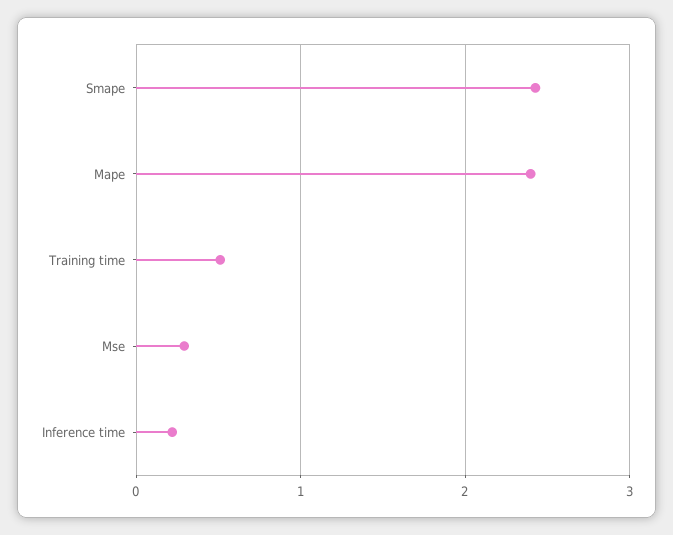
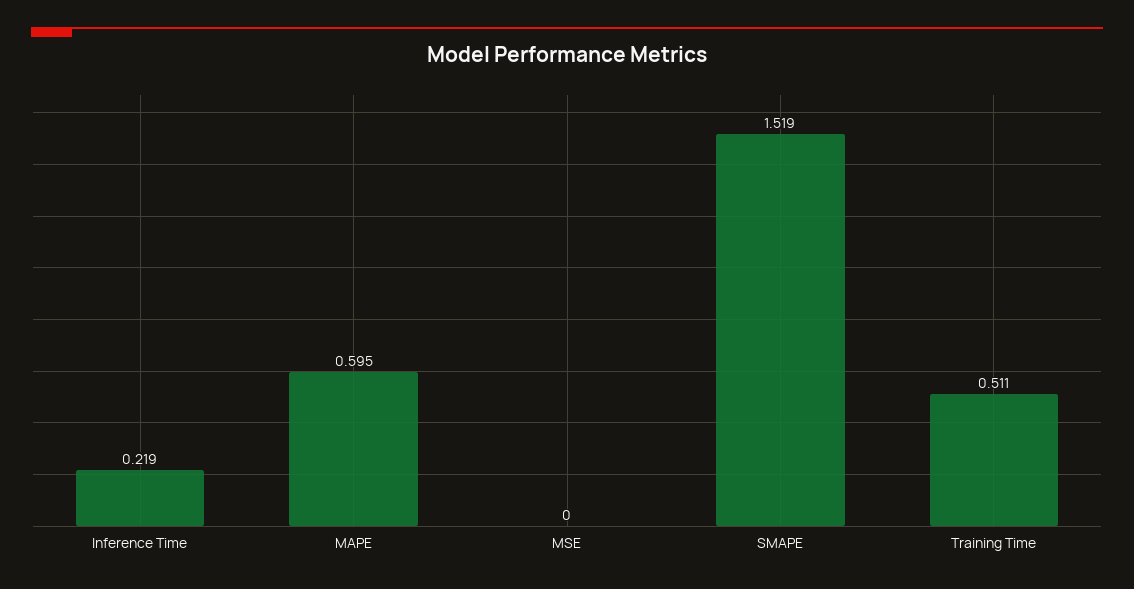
Smape: 2.4 -> 1.519
Mape: 2.4 -> 0.595
Mse: 0.3 -> 0

